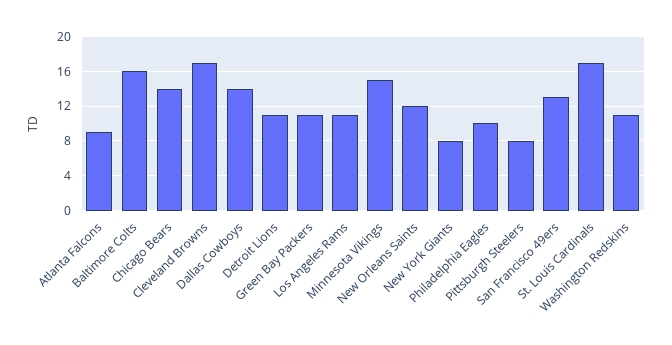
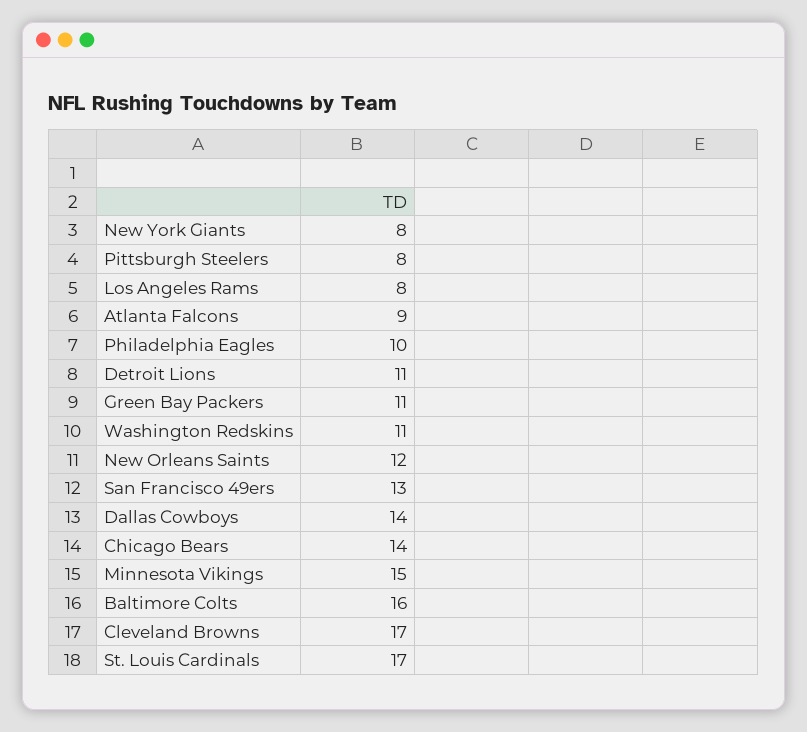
Los Angeles Rams: 11 -> 8

